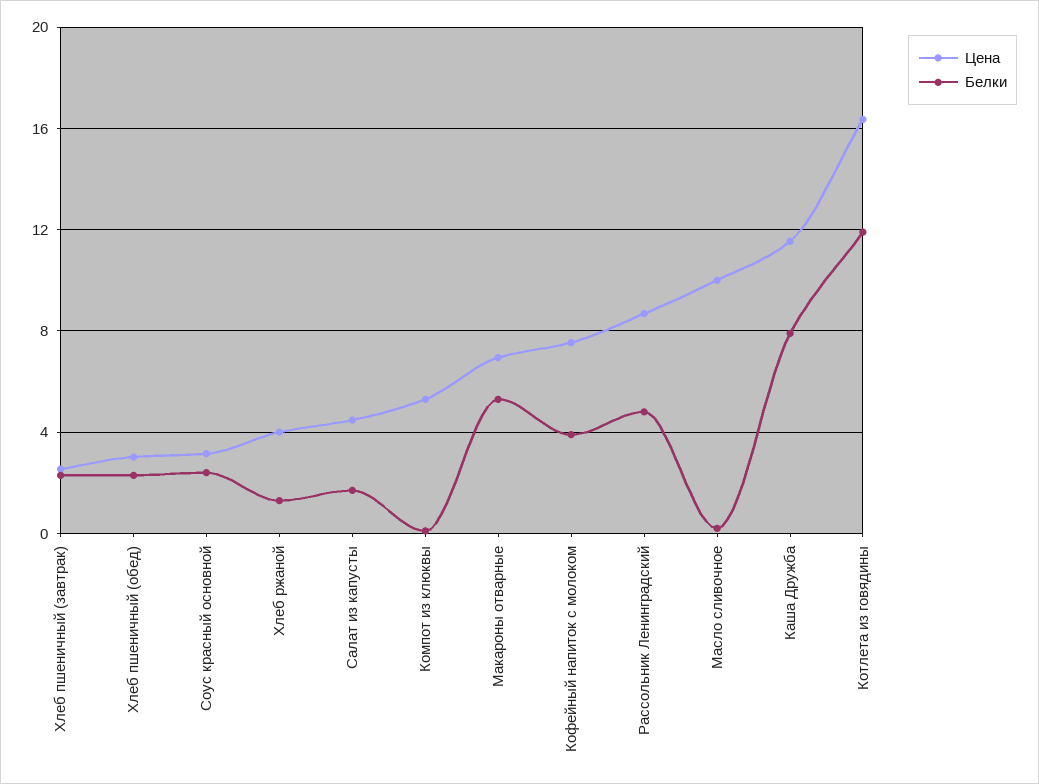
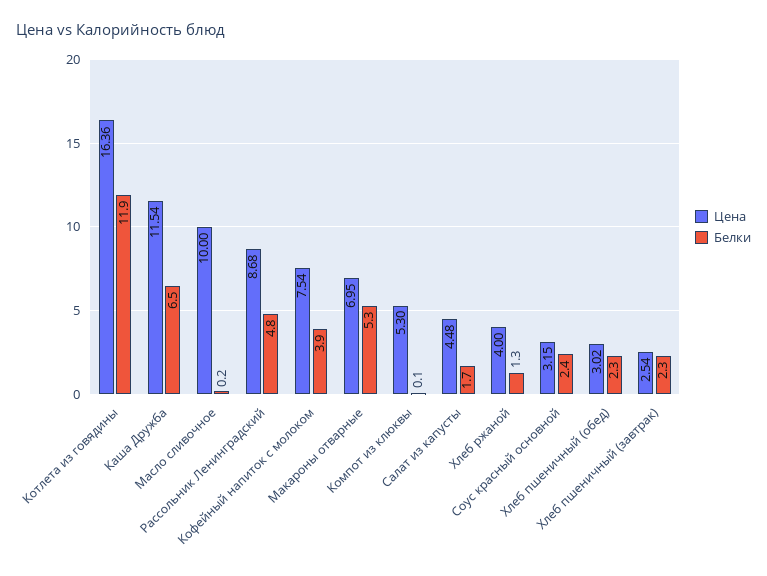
Белки, Каша Дружба: 8 -> 6.5

